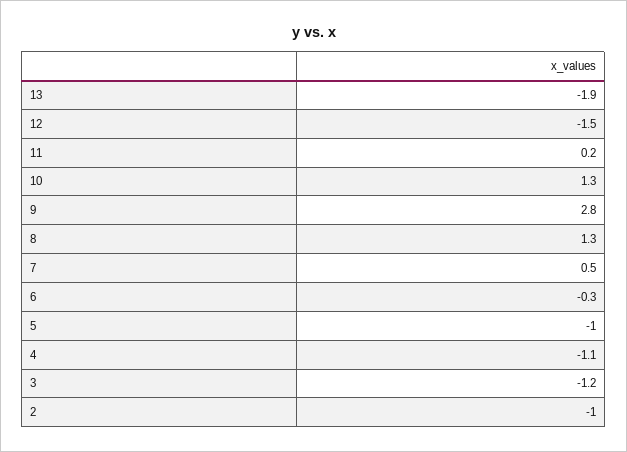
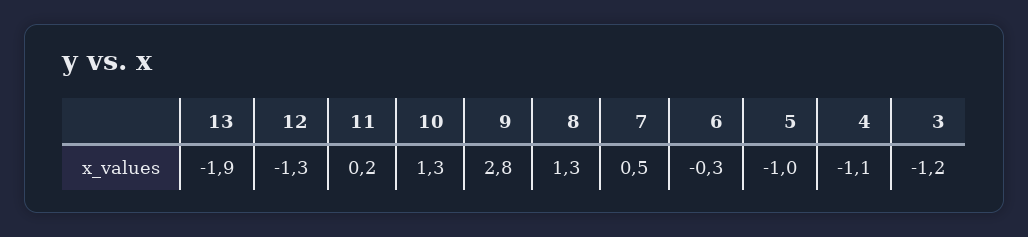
12: -1.5 -> -1.3
2: -1 -> none

